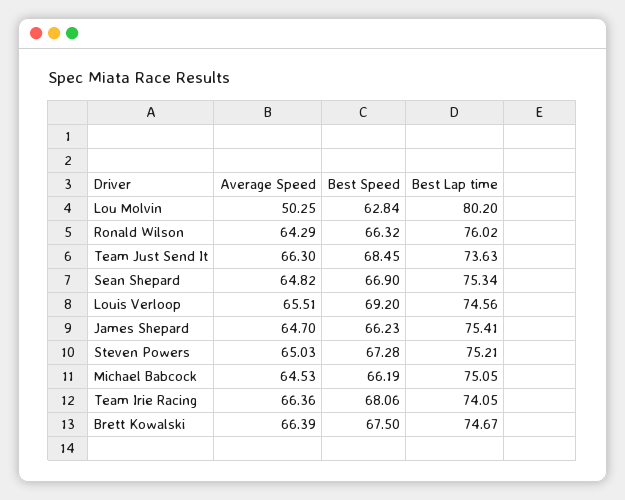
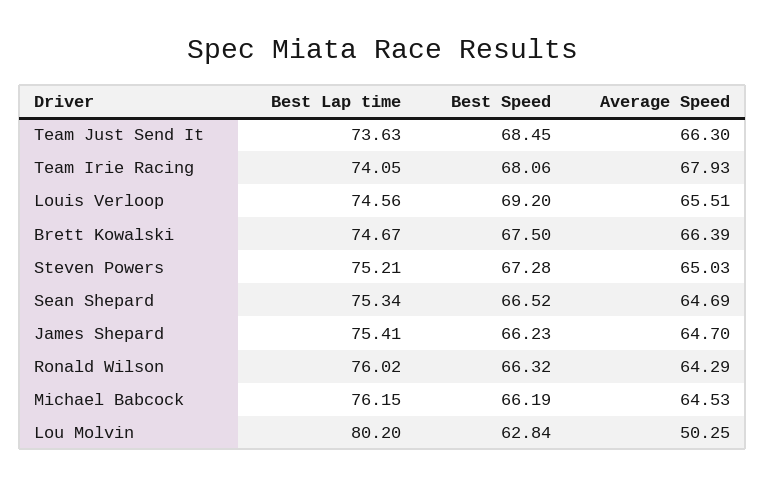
Average Speed, Sean Shepard: 64.82 -> 64.69
Best Speed, Sean Shepard: 66.9 -> 66.52
Best Lap time, Michael Babcock: 75.05 -> 76.15
Average Speed, Team Irie Racing: 66.36 -> 67.93

